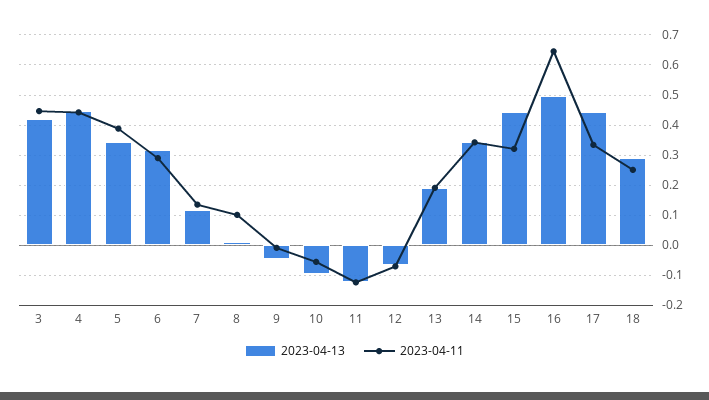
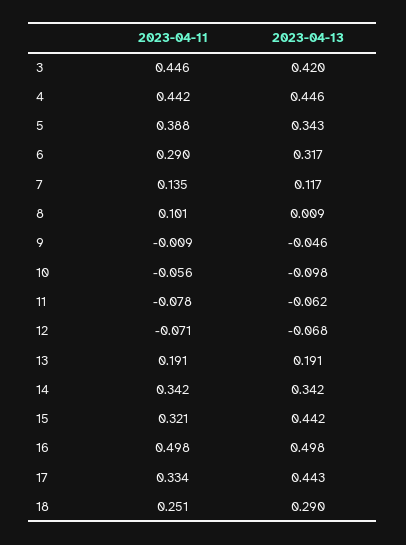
2023-04-13, 11: -0.12 -> -0.062
2023-04-11, 11: -0.12 -> -0.078
2023-04-11, 16: 0.64 -> 0.498

